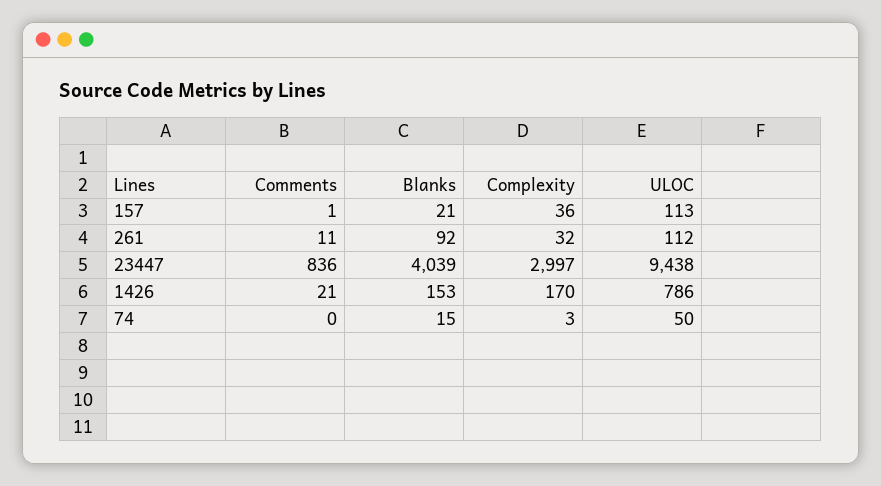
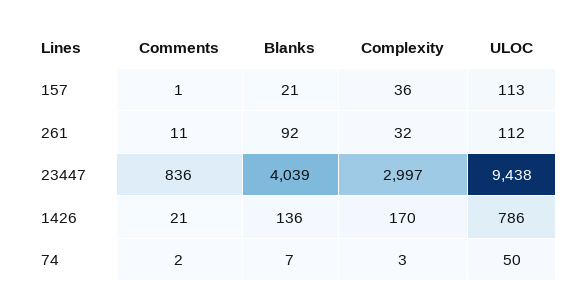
Blanks, 1426: 153 -> 136
Comments, 74: 0 -> 2
Blanks, 74: 15 -> 7

